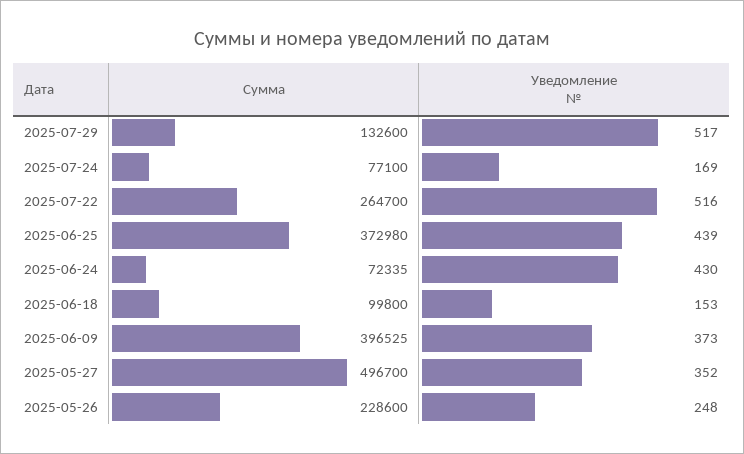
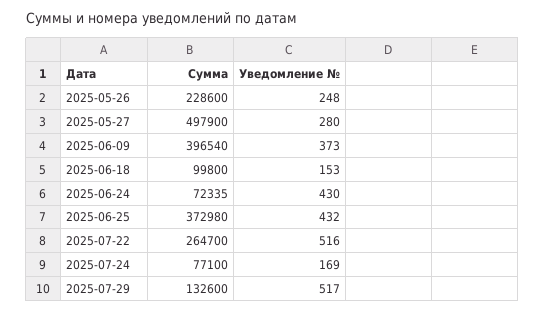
Уведомление №, 2025-06-25: 439 -> 432
Сумма, 2025-06-09: 396525 -> 396540
Сумма, 2025-05-27: 496700 -> 497900
Уведомление №, 2025-05-27: 352 -> 280

